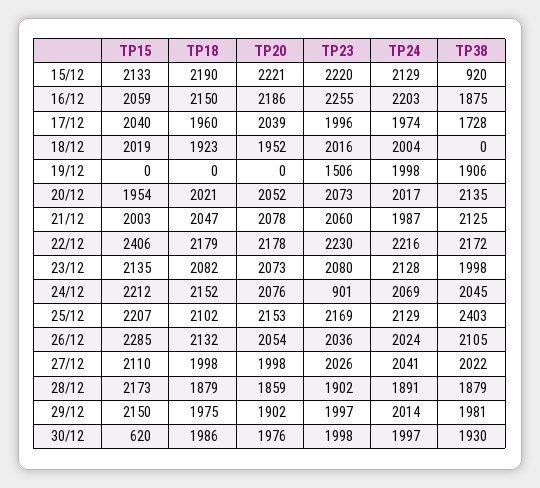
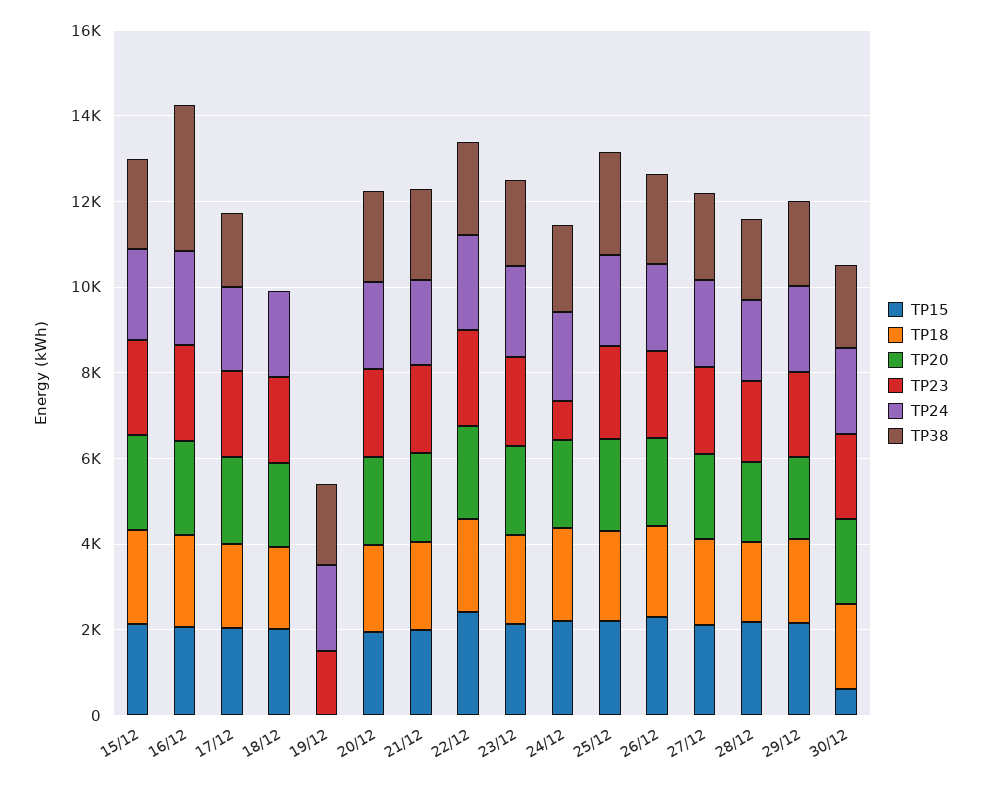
TP38, 15/12: 920 -> 2000
TP38, 16/12: 1875 -> 3500

